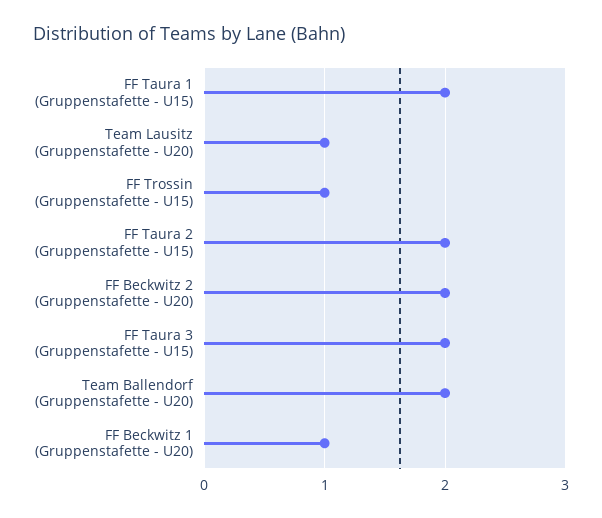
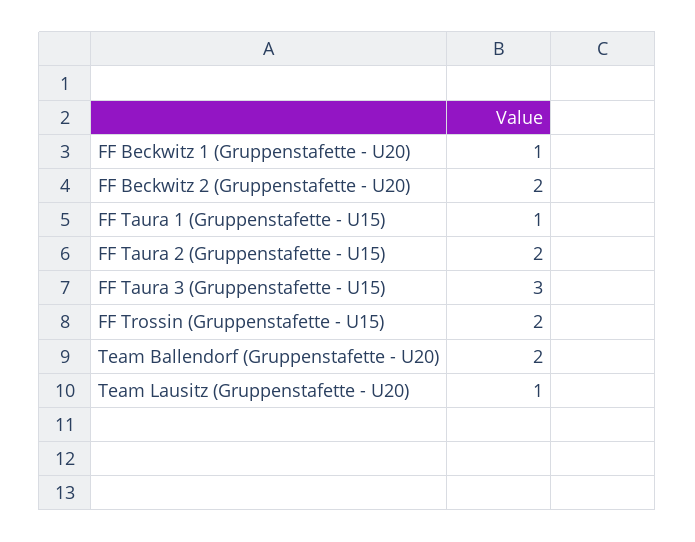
FF Taura 1 (Gruppenstafette - U15): 2 -> 1
FF Trossin (Gruppenstafette - U15): 1 -> 2
FF Taura 3 (Gruppenstafette - U15): 2 -> 3

